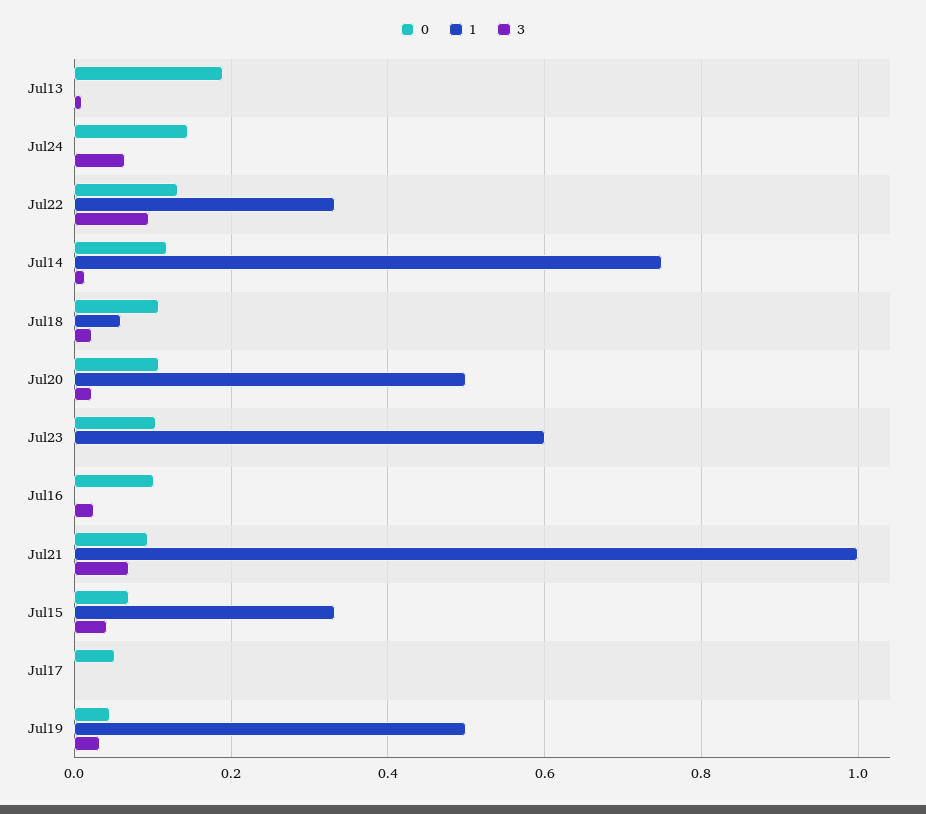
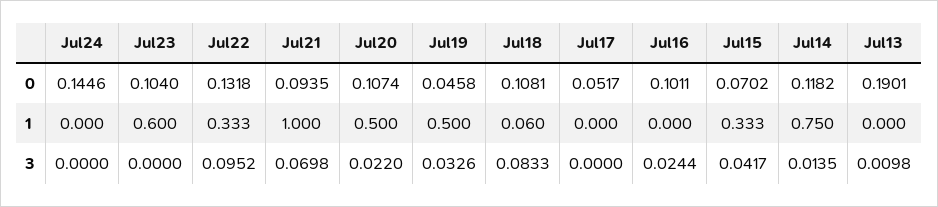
3, Jul24: 0.06 -> 0
3, Jul18: 0.02 -> 0.0833

